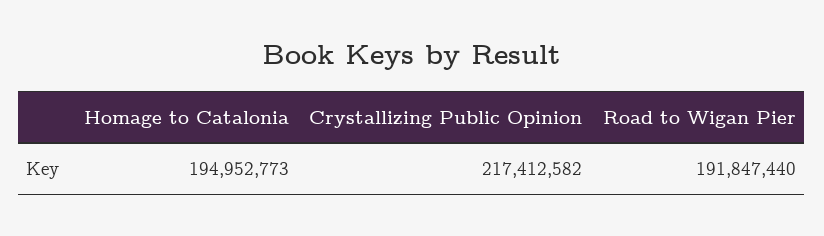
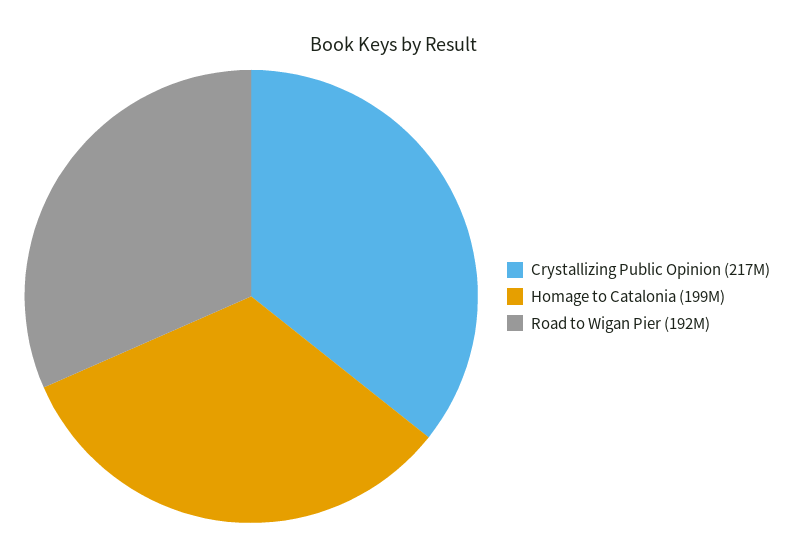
Homage to Catalonia: 194952773 -> 199000000

